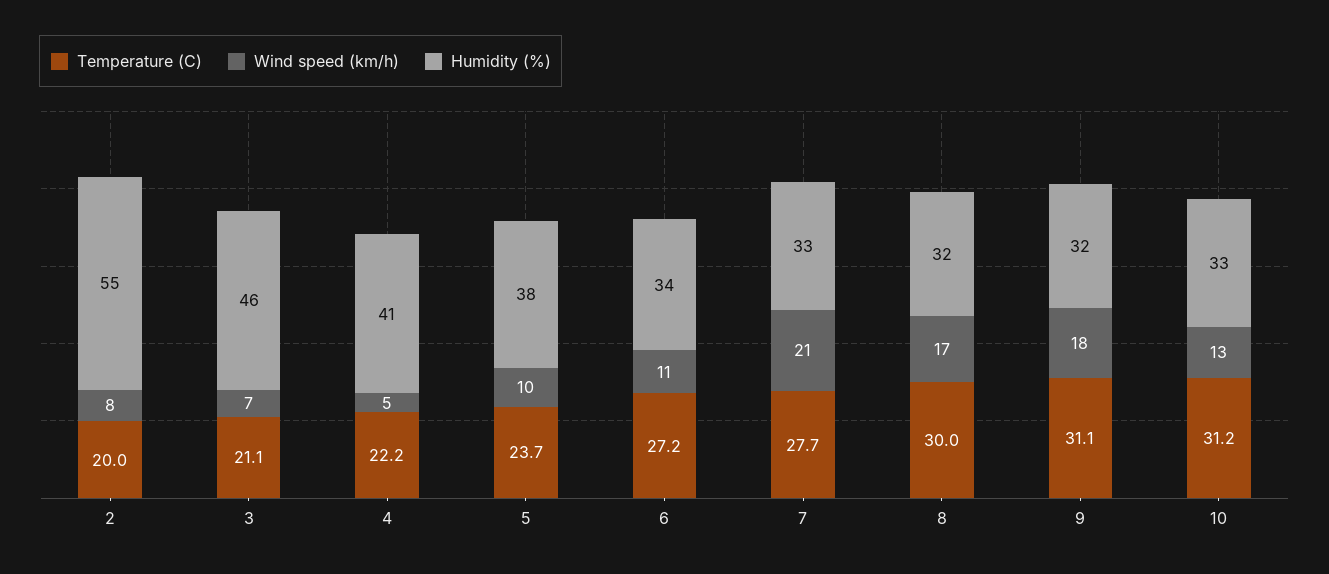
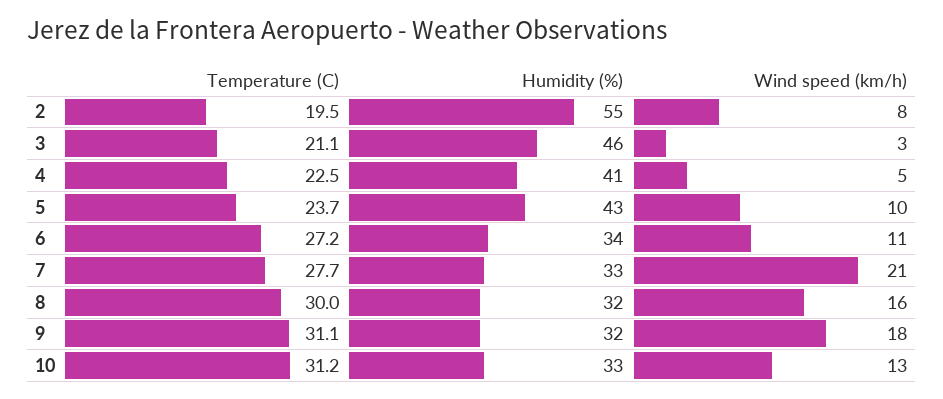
Temperature (C), 2: 20 -> 19.5
Wind speed (km/h), 3: 7 -> 3
Temperature (C), 4: 22.2 -> 22.5
Humidity (%), 5: 38 -> 43
Wind speed (km/h), 8: 17 -> 16

